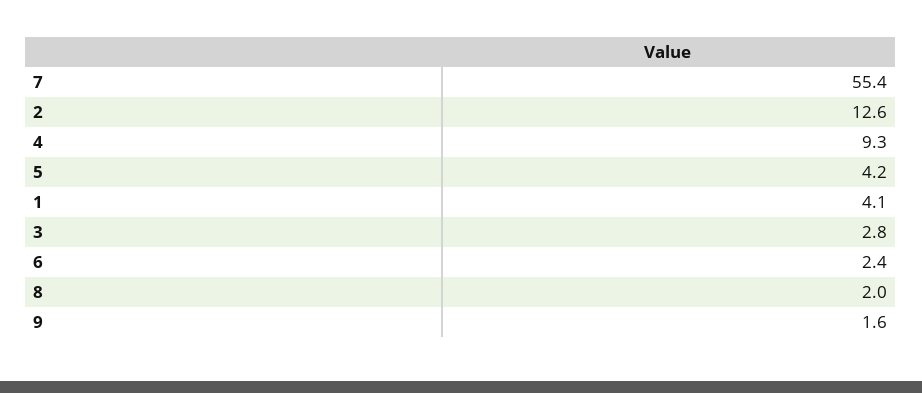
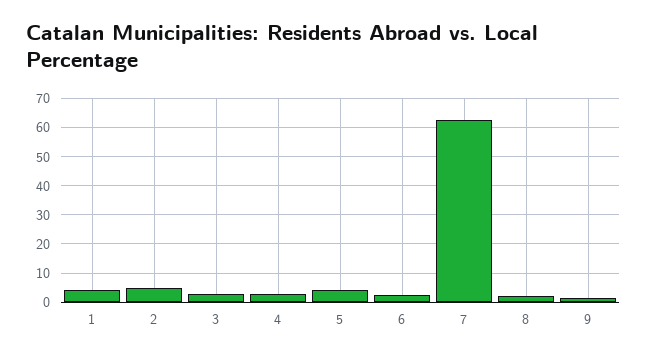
7: 55.4 -> 62.5
2: 12.6 -> 5
4: 9.3 -> 2.5

